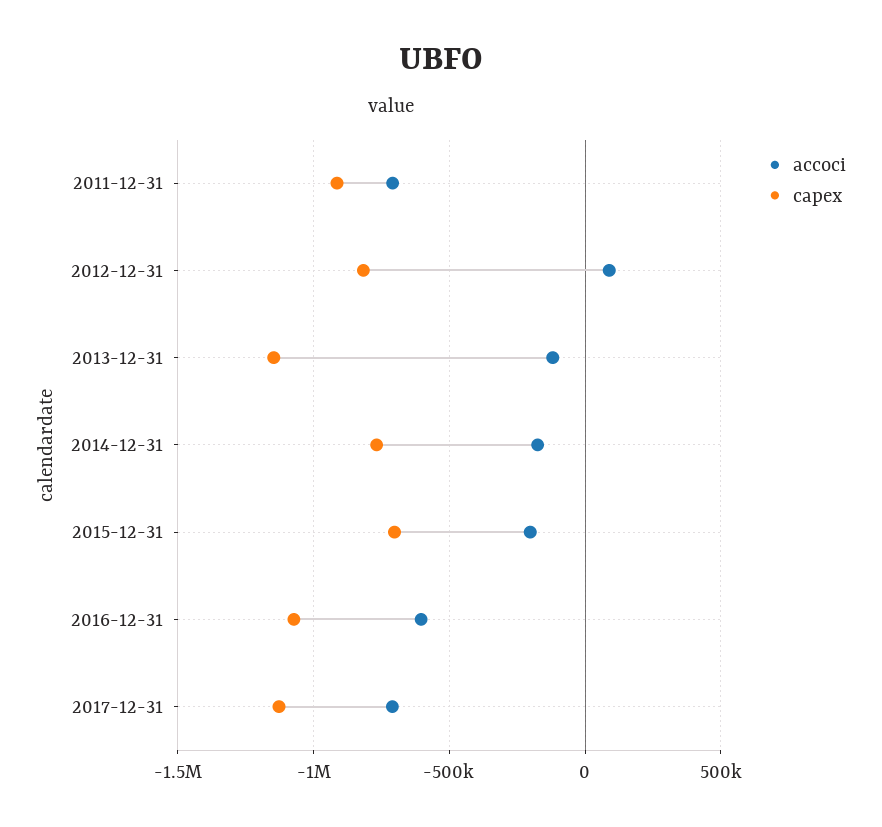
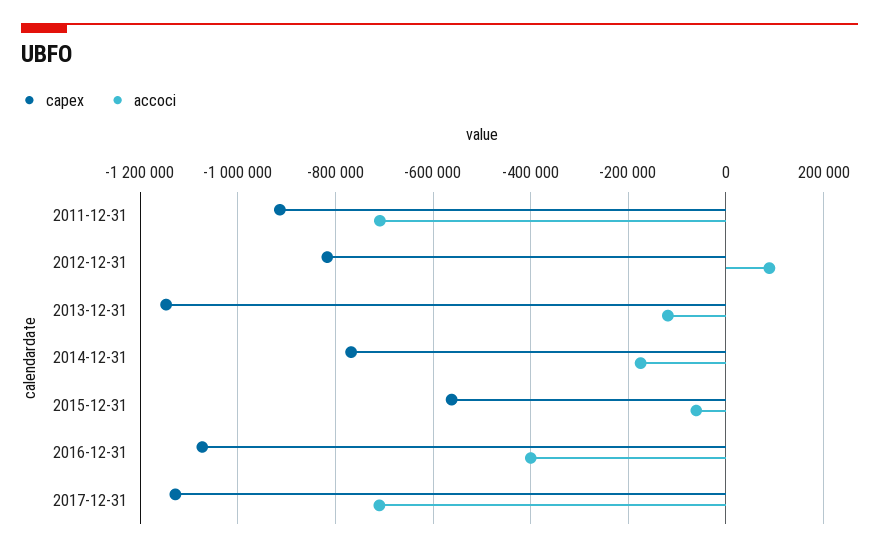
accoci, 2015-12-31: -200000 -> -60000
capex, 2015-12-31: -700000 -> -560000
accoci, 2016-12-31: -600000 -> -400000

